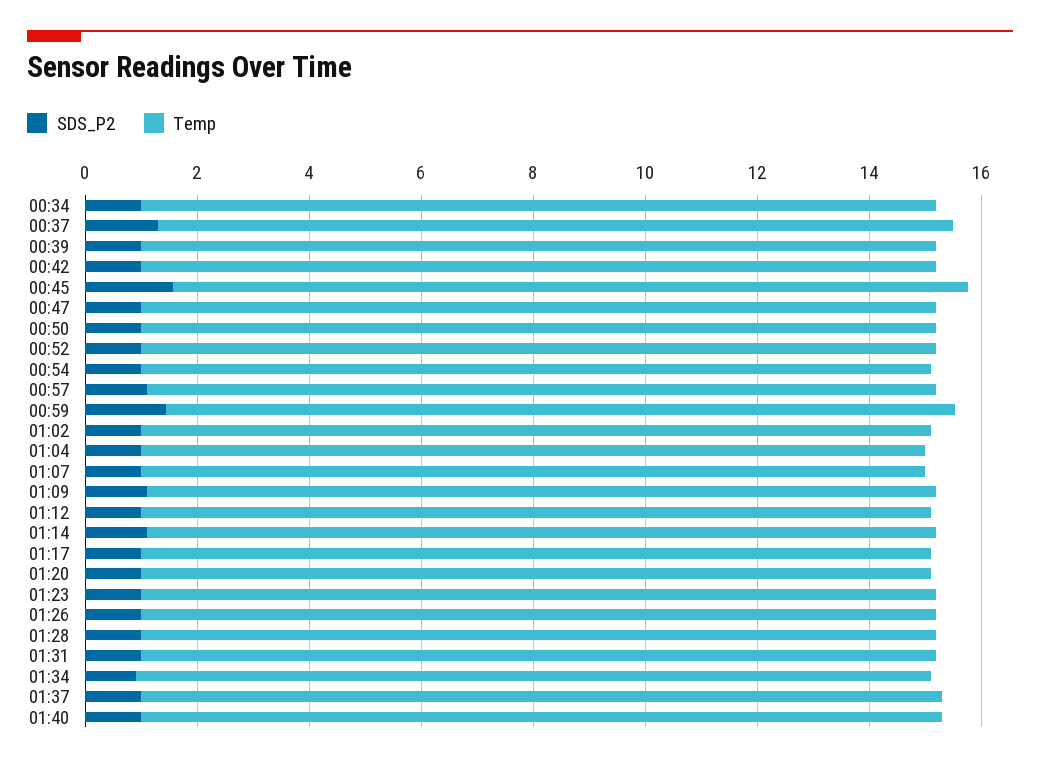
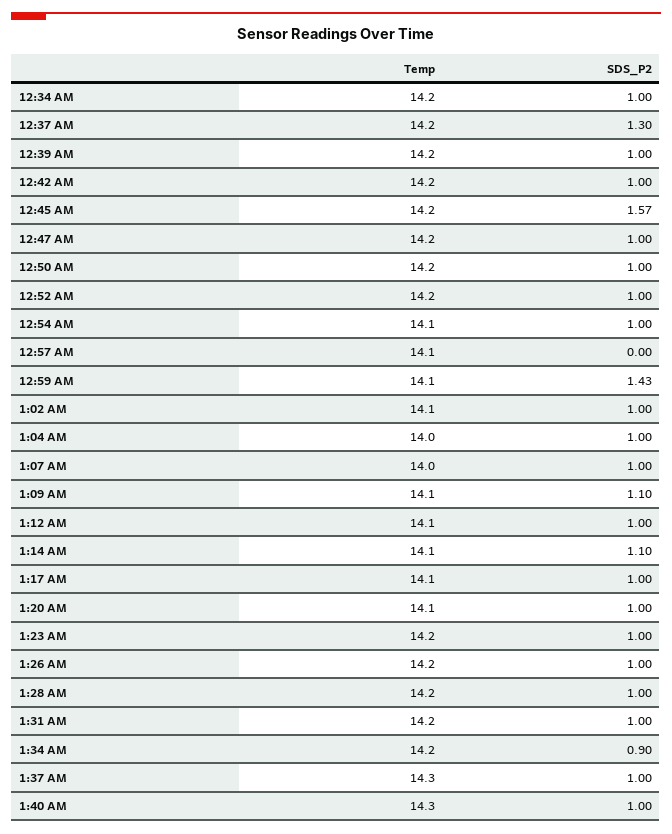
SDS_P2, 00:57: 1 -> 0

